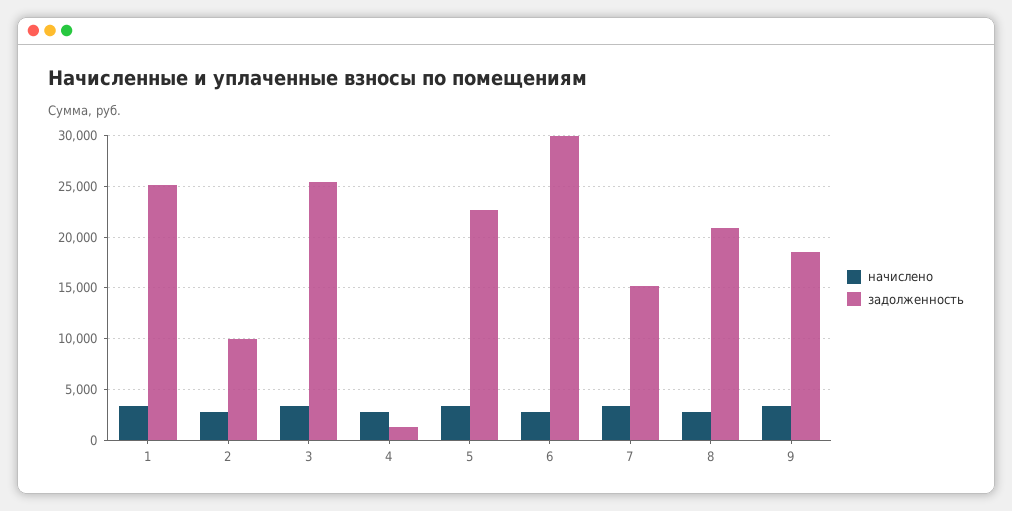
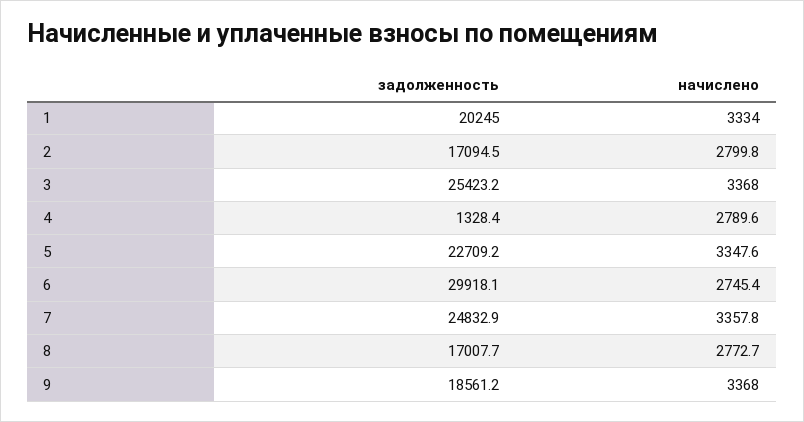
задолженность, 1: 25000 -> 20245
задолженность, 2: 10000 -> 17094.5
задолженность, 7: 15000 -> 24832.9
задолженность, 8: 21000 -> 17007.7

